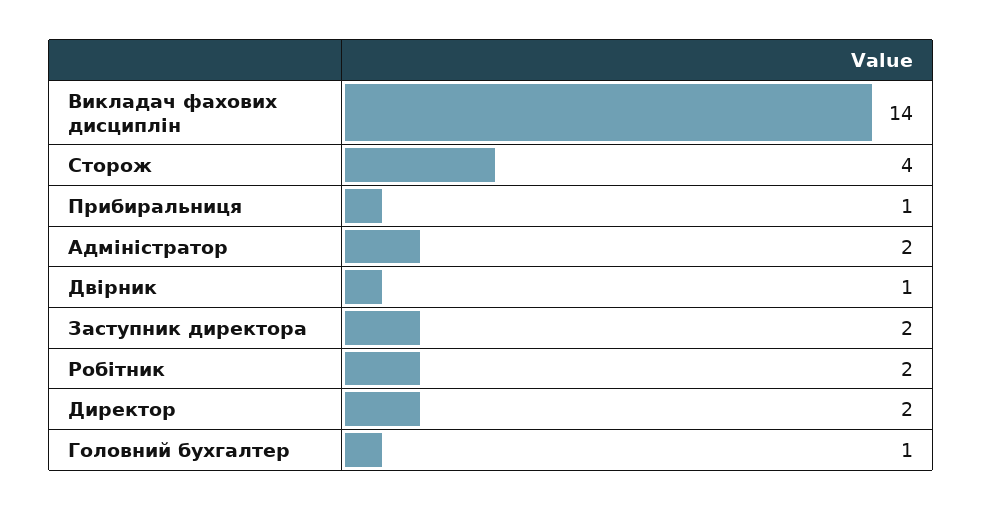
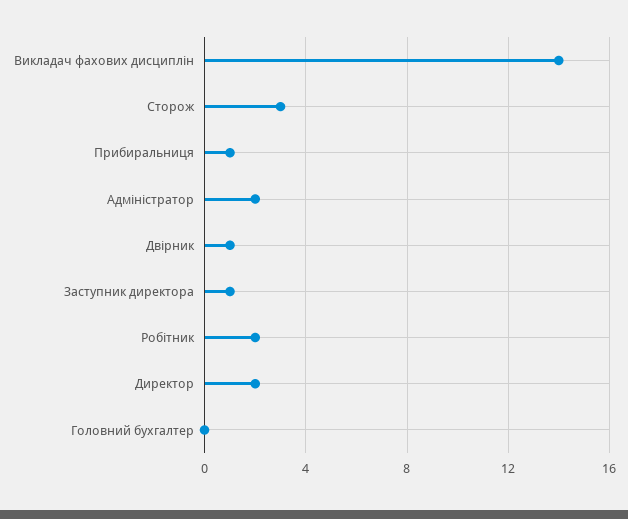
Сторож: 4 -> 3
Заступник директора: 2 -> 1
Головний бухгалтер: 1 -> 0

